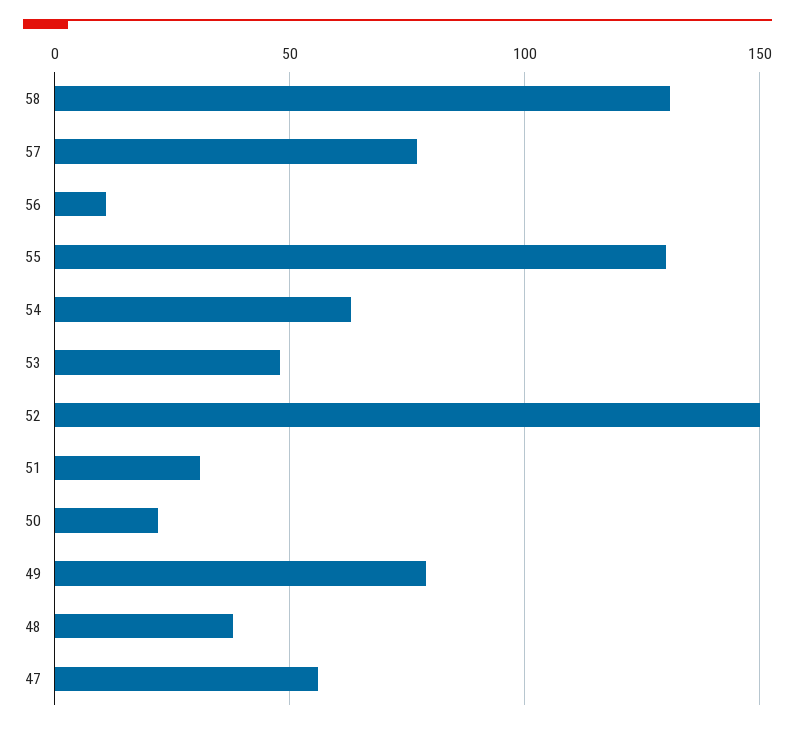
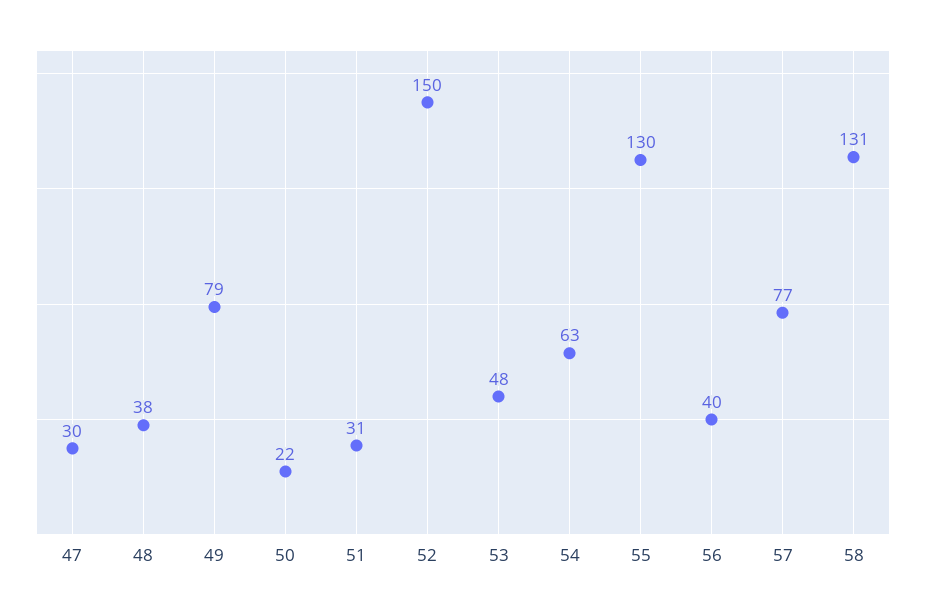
56: 10 -> 40
47: 55 -> 30

